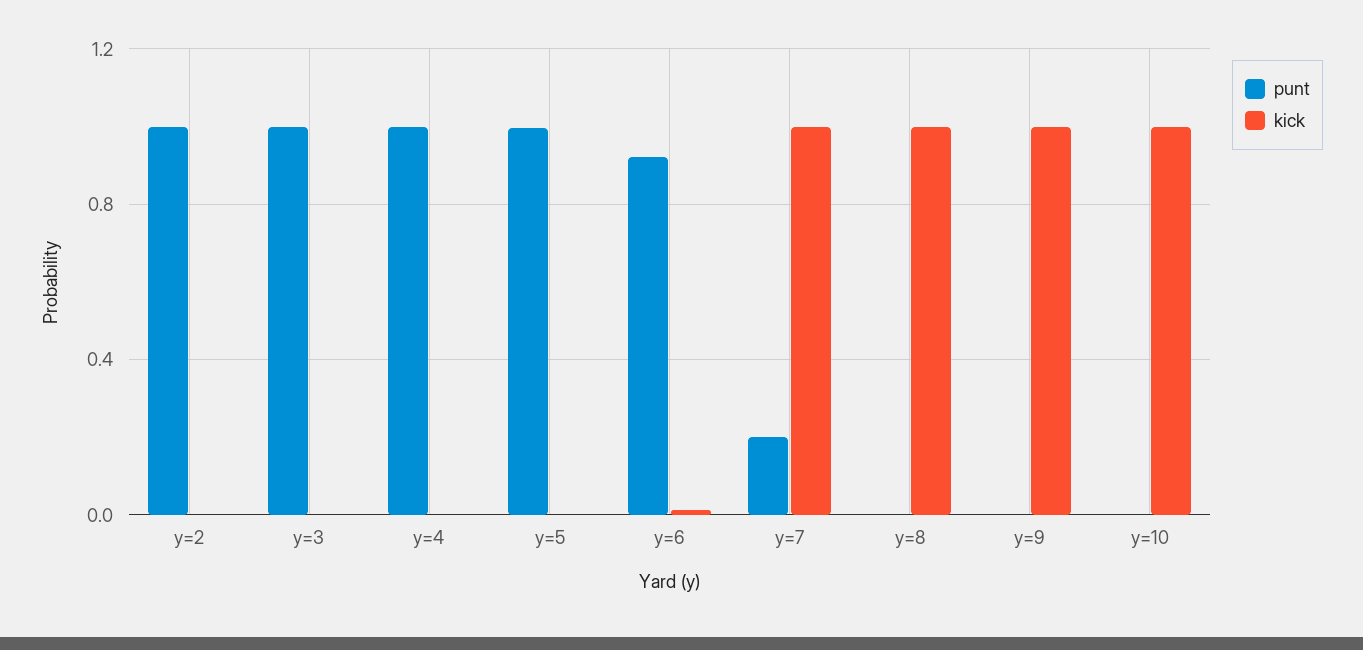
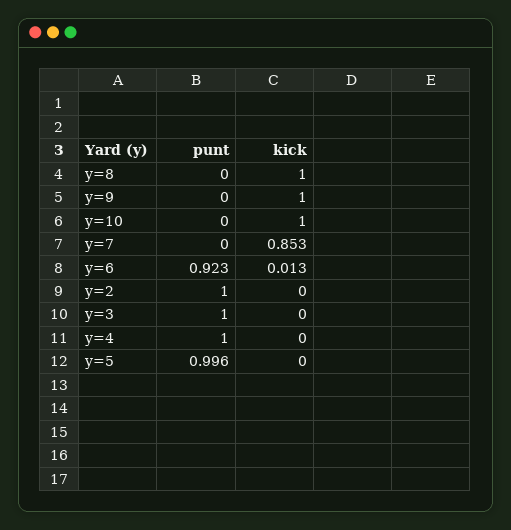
punt, y=7: 0.2 -> 0
kick, y=7: 1 -> 0.853

